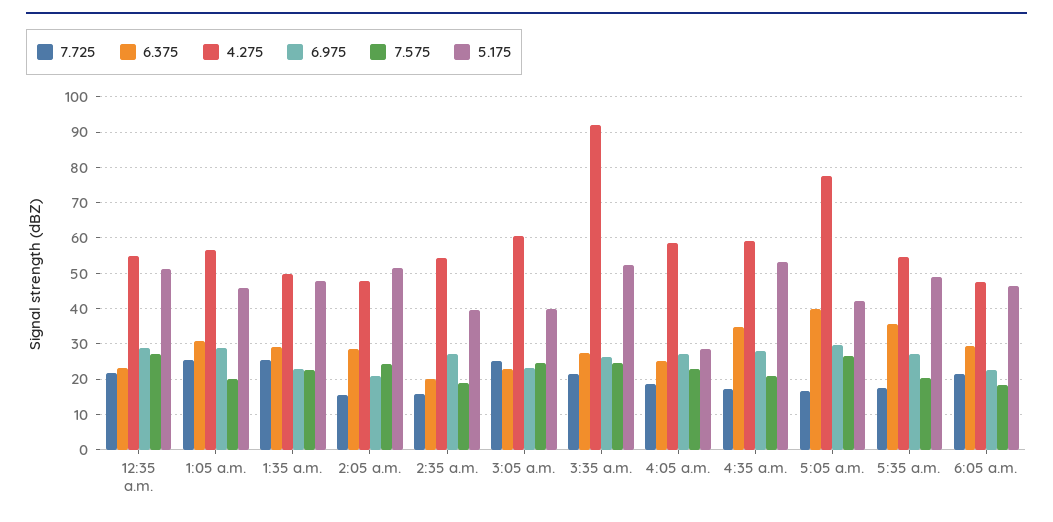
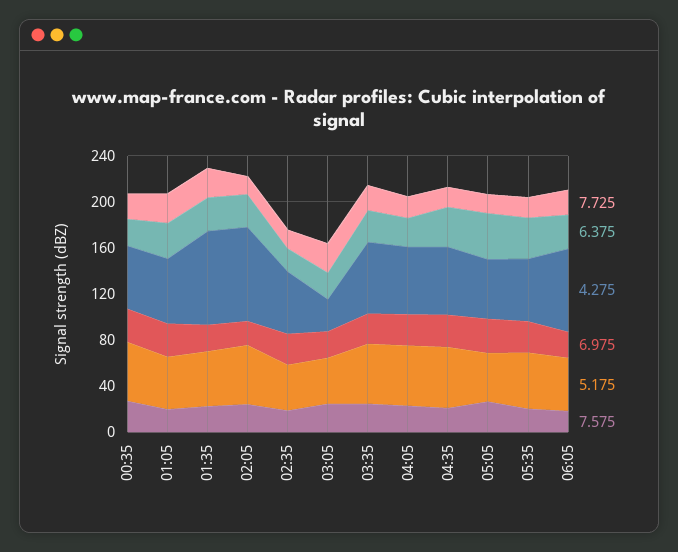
4.275, 1:35 a.m.: 50 -> 80
4.275, 2:05 a.m.: 48 -> 80
4.275, 3:05 a.m.: 60 -> 30
4.275, 3:35 a.m.: 92 -> 60
5.175, 4:05 a.m.: 28 -> 50
4.275, 5:05 a.m.: 78 -> 50
4.275, 6:05 a.m.: 48 -> 70

